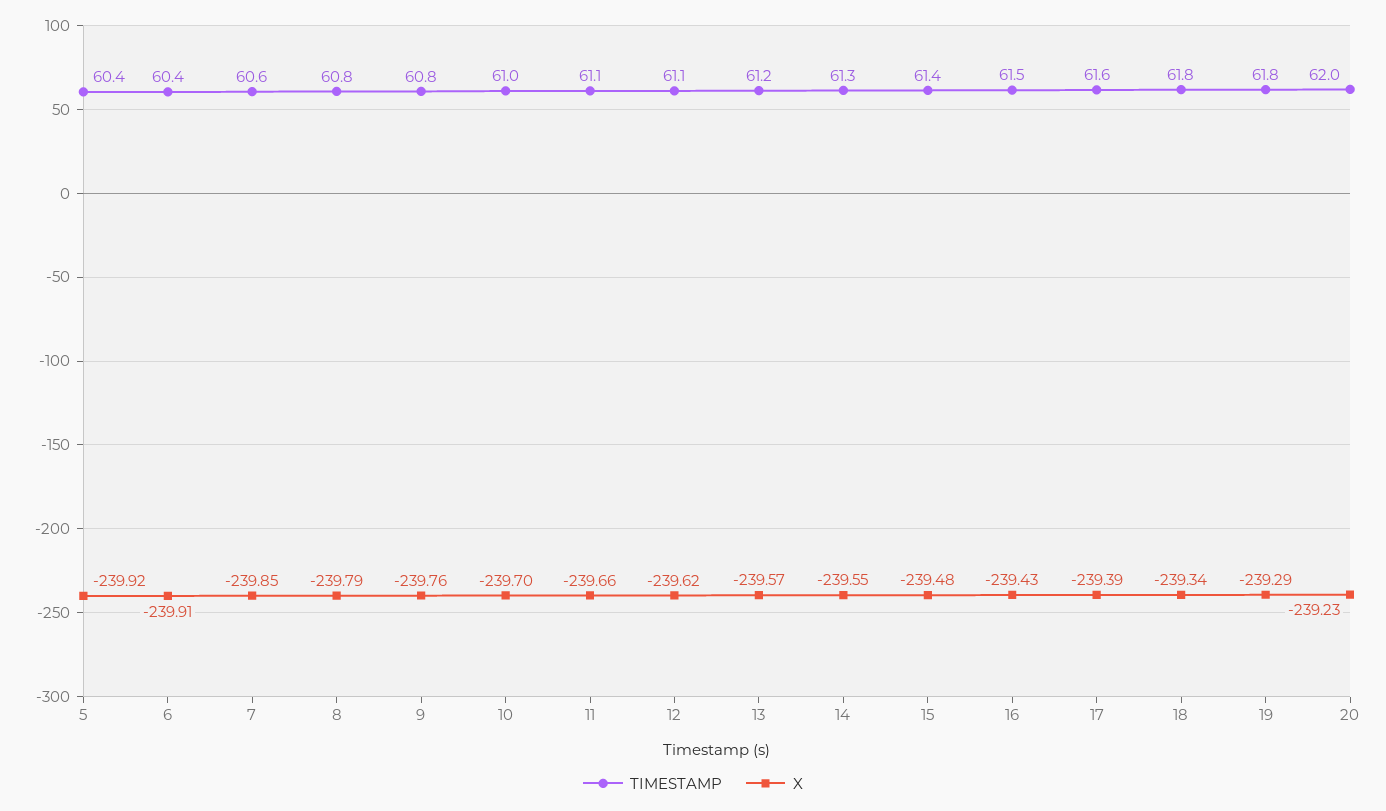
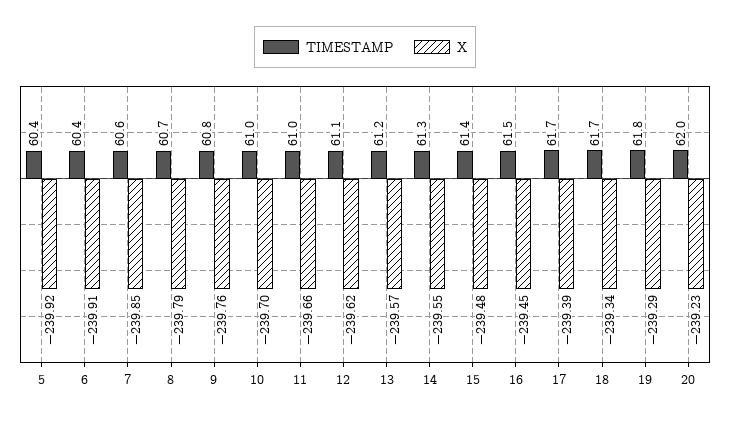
TIMESTAMP, 8: 60.8 -> 60.7
TIMESTAMP, 11: 61.1 -> 61
X, 16: -239.43 -> -239.45
TIMESTAMP, 17: 61.6 -> 61.7
TIMESTAMP, 18: 61.8 -> 61.7

